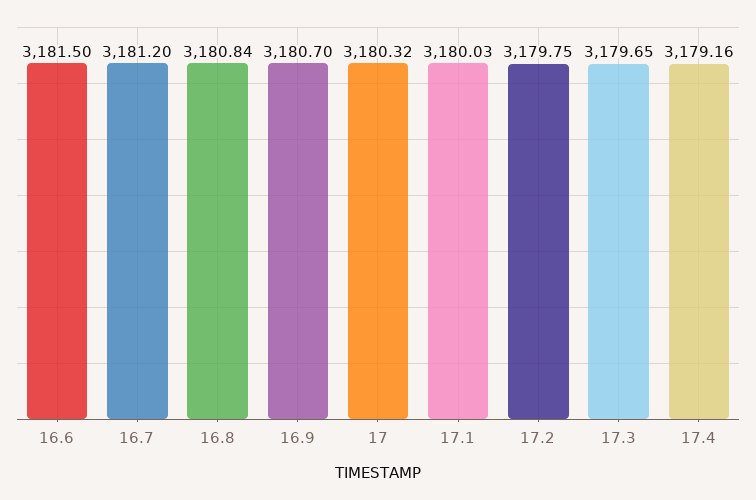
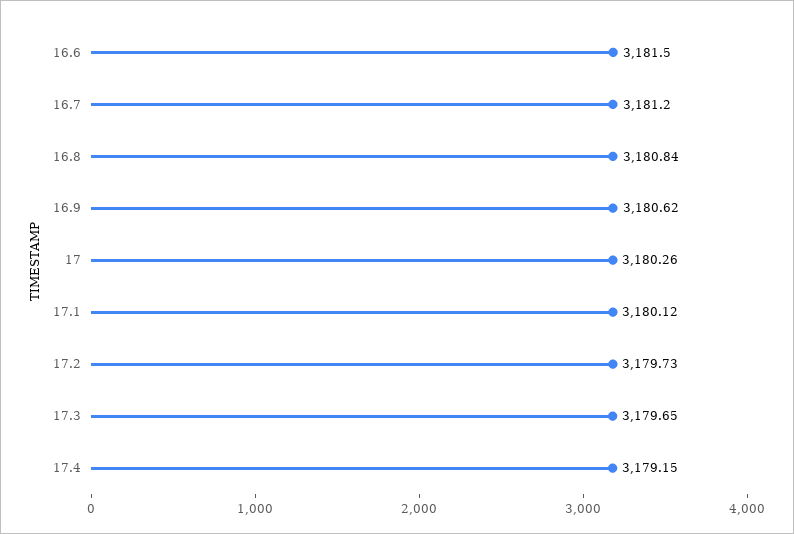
16.9: 3180.7 -> 3180.62
17: 3180.32 -> 3180.26
17.1: 3180.03 -> 3180.12
17.2: 3179.75 -> 3179.73
17.4: 3179.16 -> 3179.15

